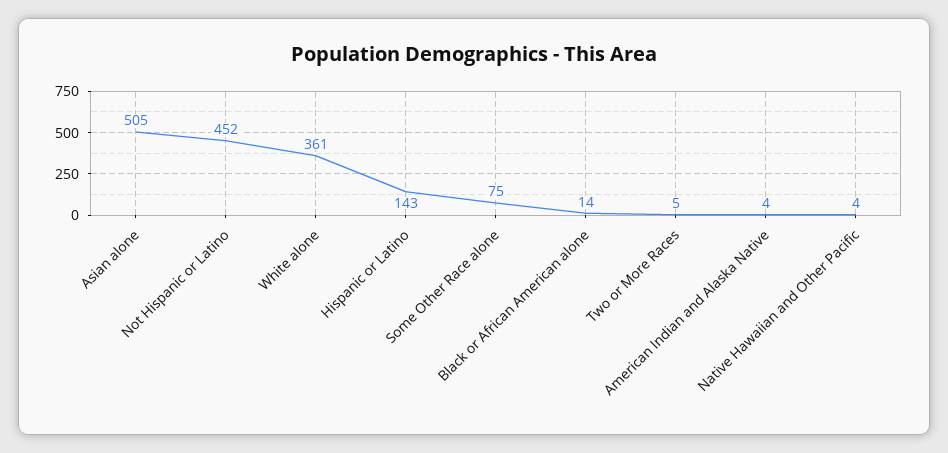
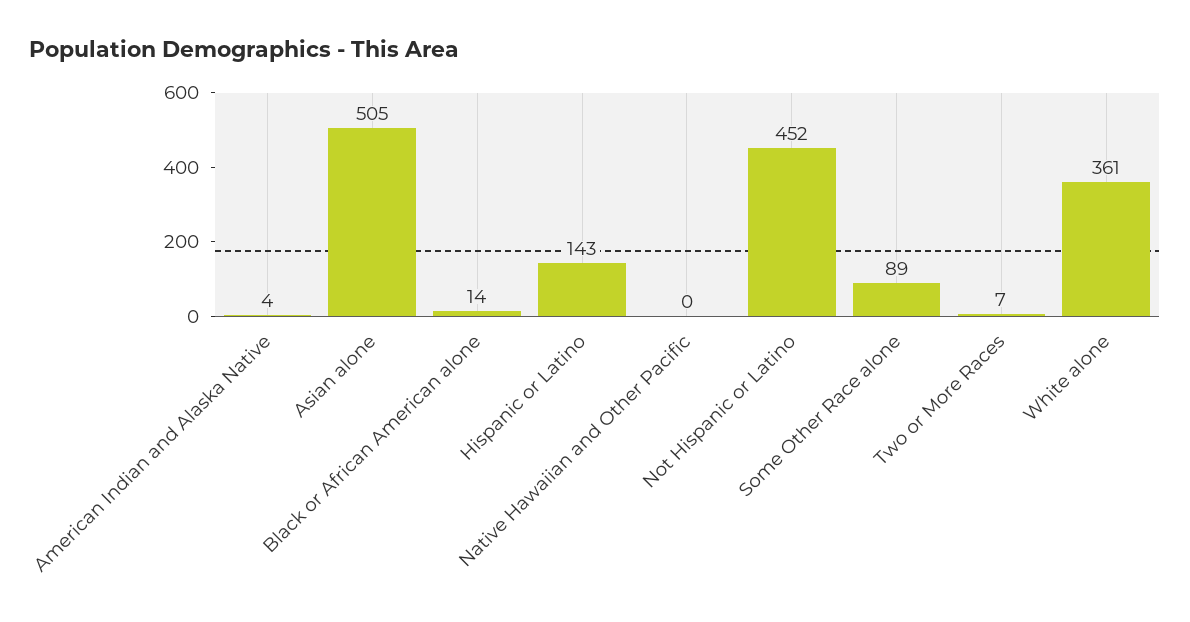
Some Other Race alone: 75 -> 89
Two or More Races: 5 -> 7
Native Hawaiian and Other Pacific: 4 -> 0

